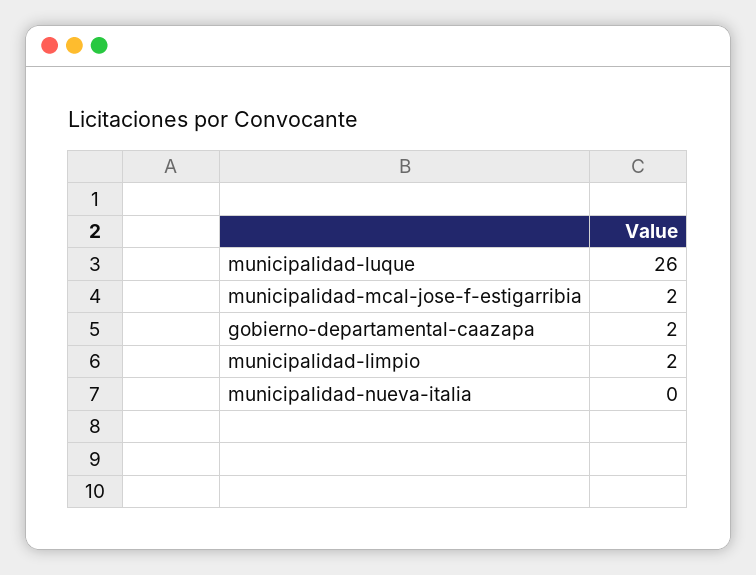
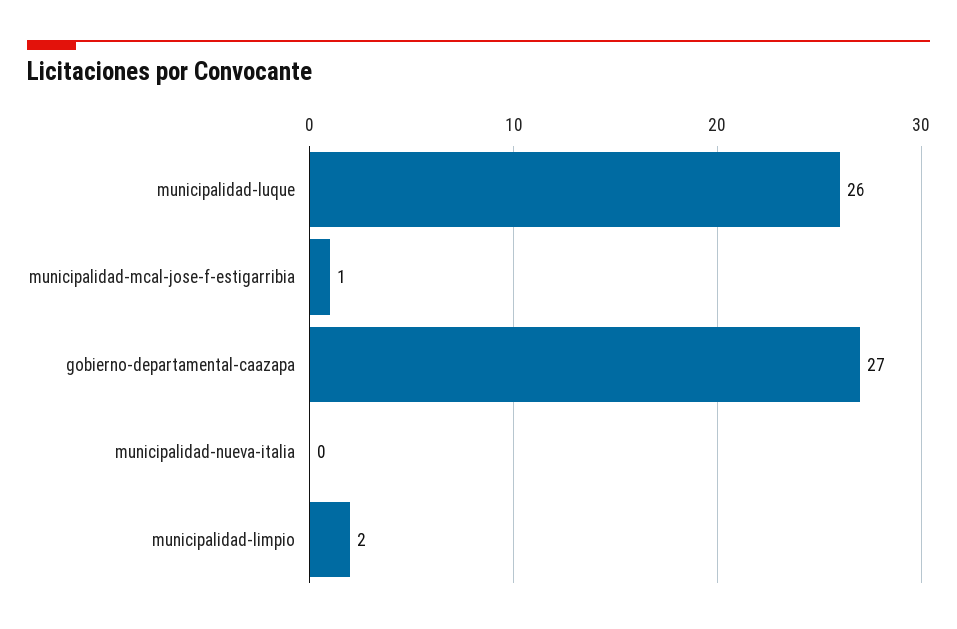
municipalidad-mcal-jose-f-estigarribia: 2 -> 1
gobierno-departamental-caazapa: 2 -> 27

